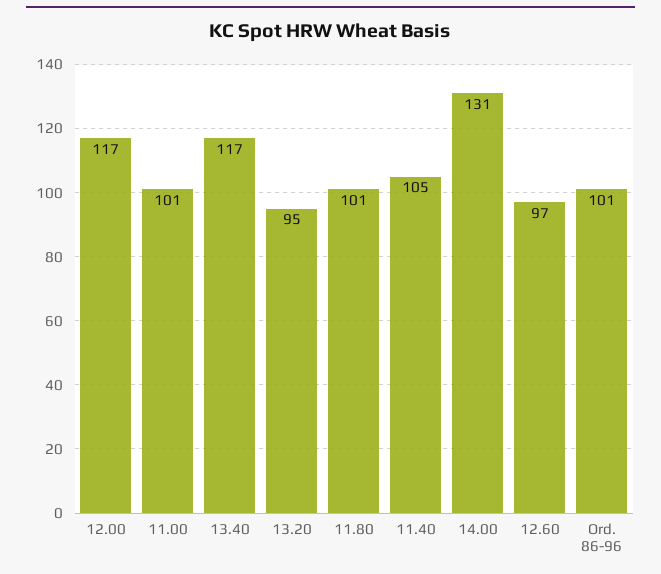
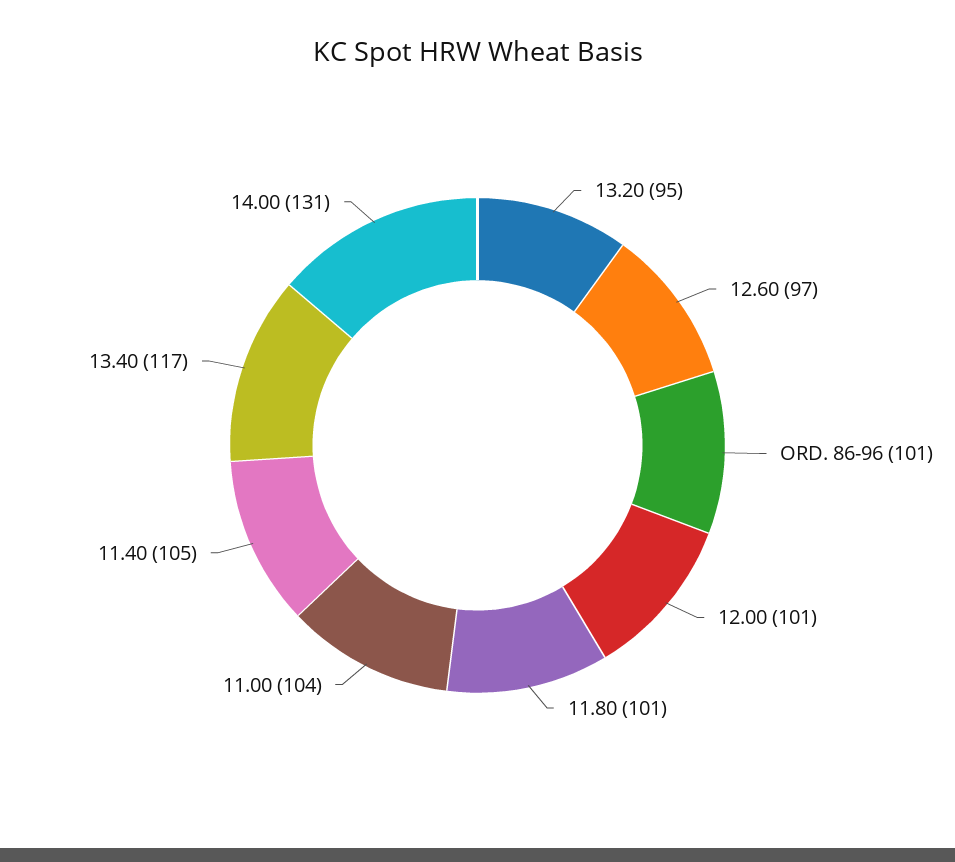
12.00: 117 -> 101
11.00: 101 -> 104

